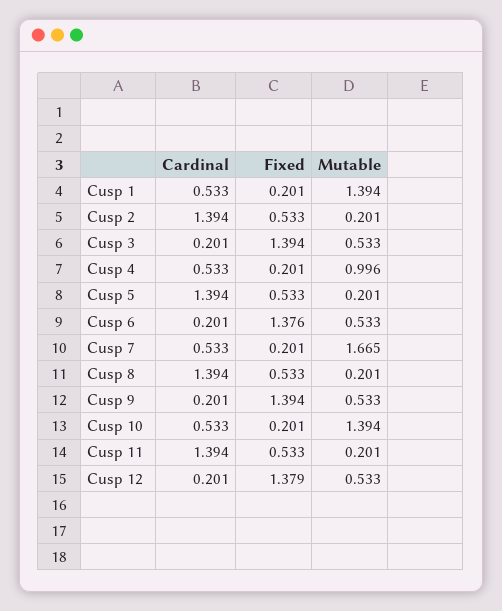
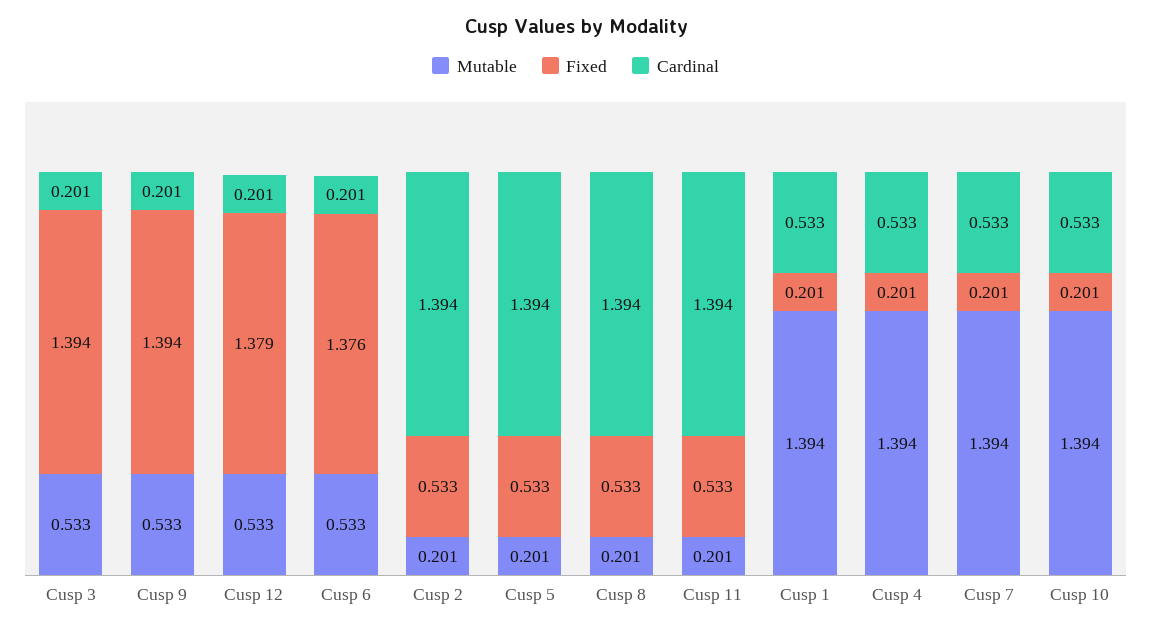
Mutable, Cusp 4: 0.996 -> 1.394
Mutable, Cusp 7: 1.665 -> 1.394

